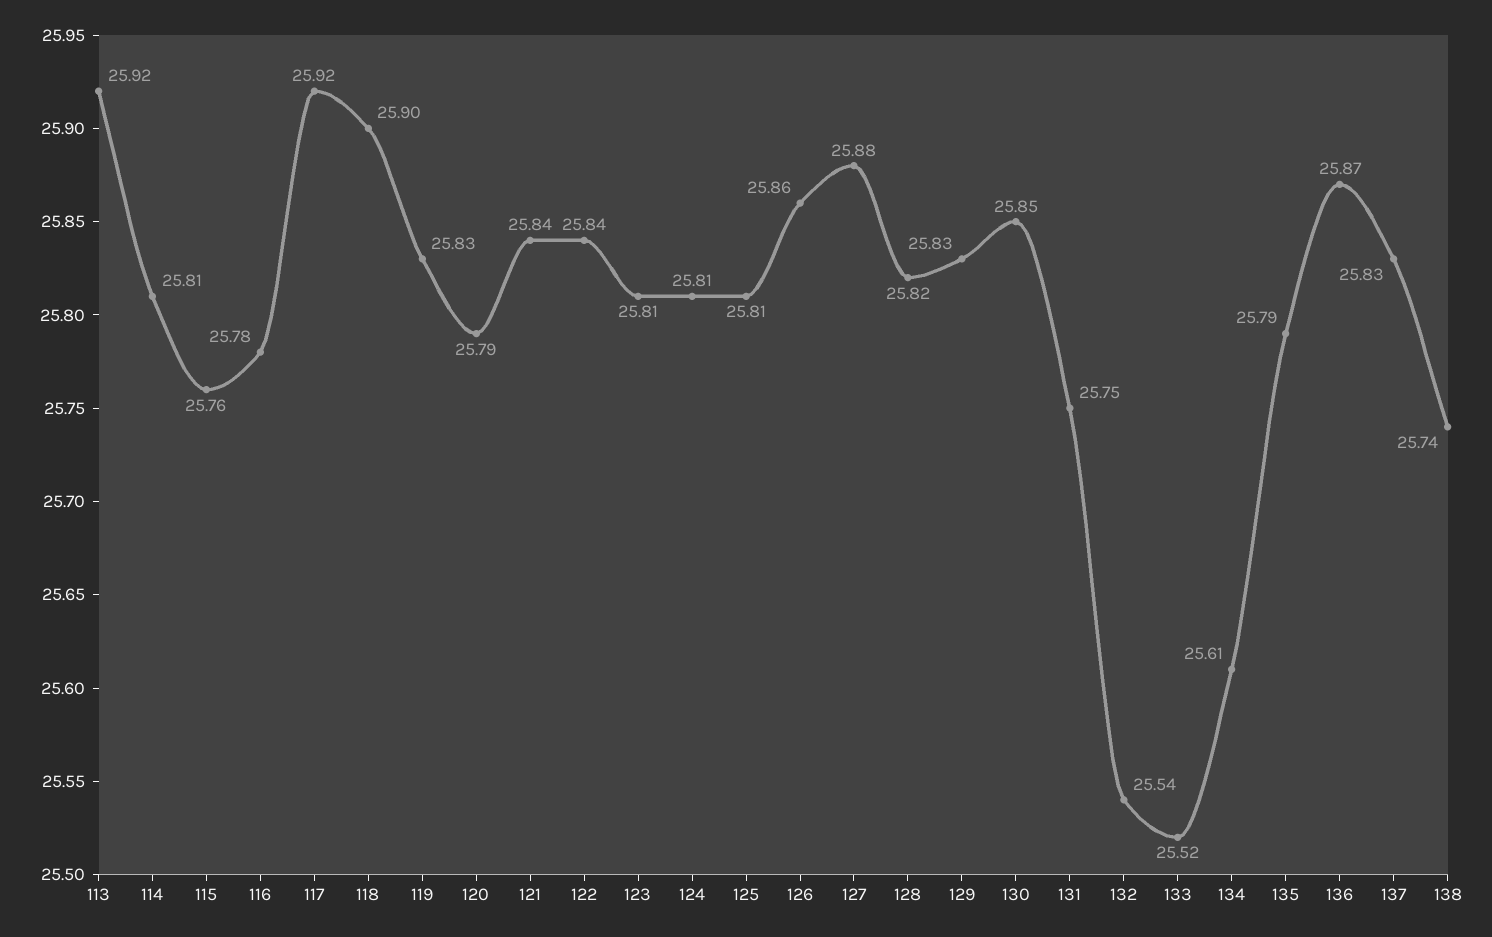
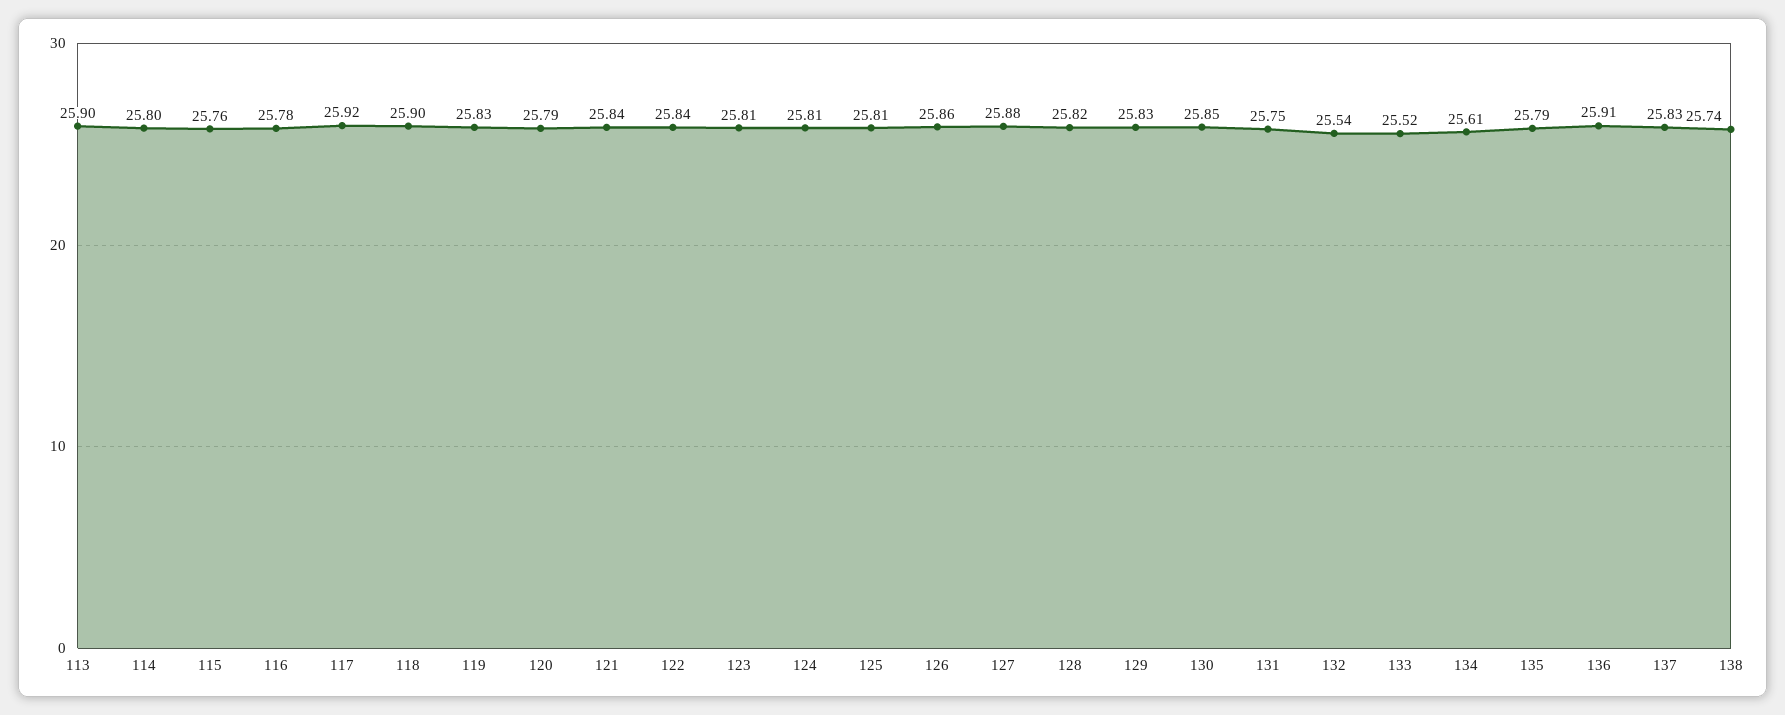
113: 25.92 -> 25.9
114: 25.81 -> 25.8
136: 25.87 -> 25.91

